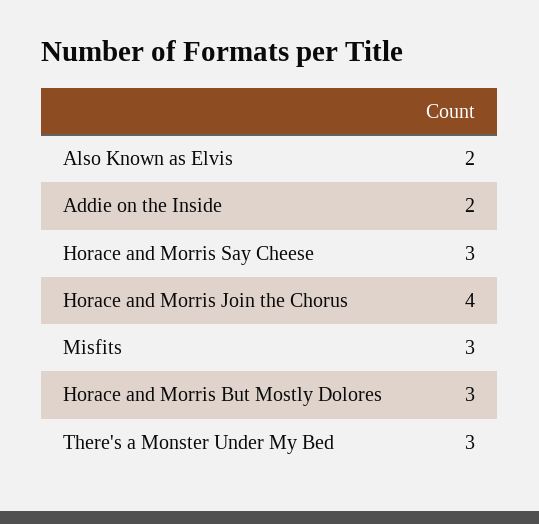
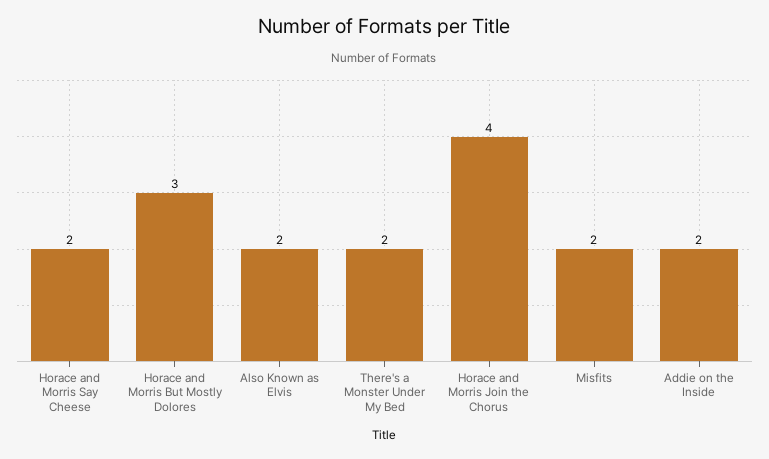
Horace and Morris Say Cheese: 3 -> 2
Misfits: 3 -> 2
There's a Monster Under My Bed: 3 -> 2

